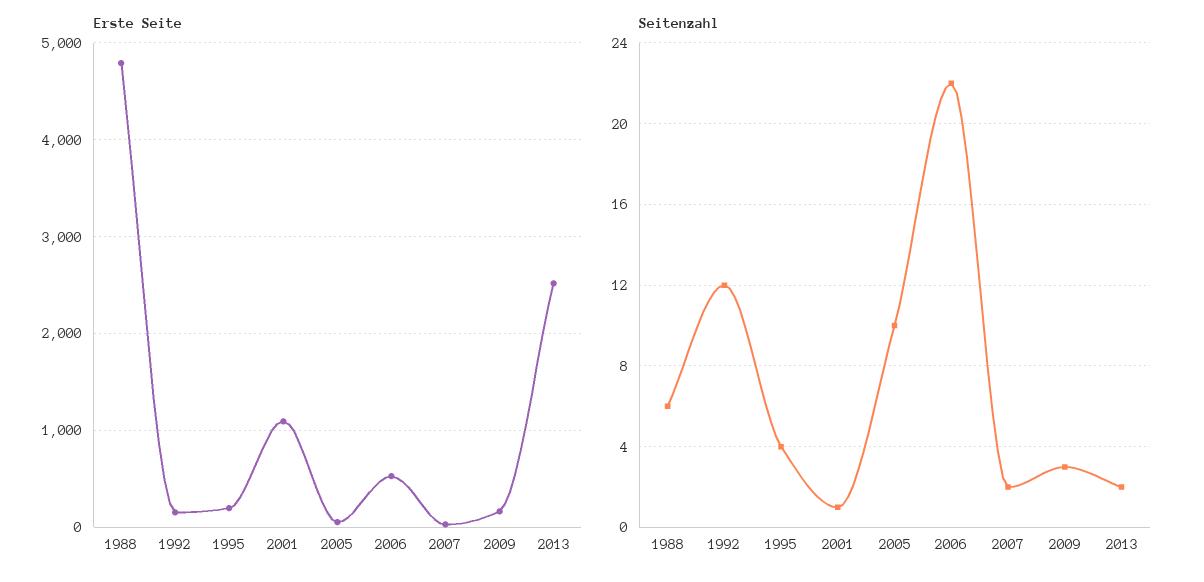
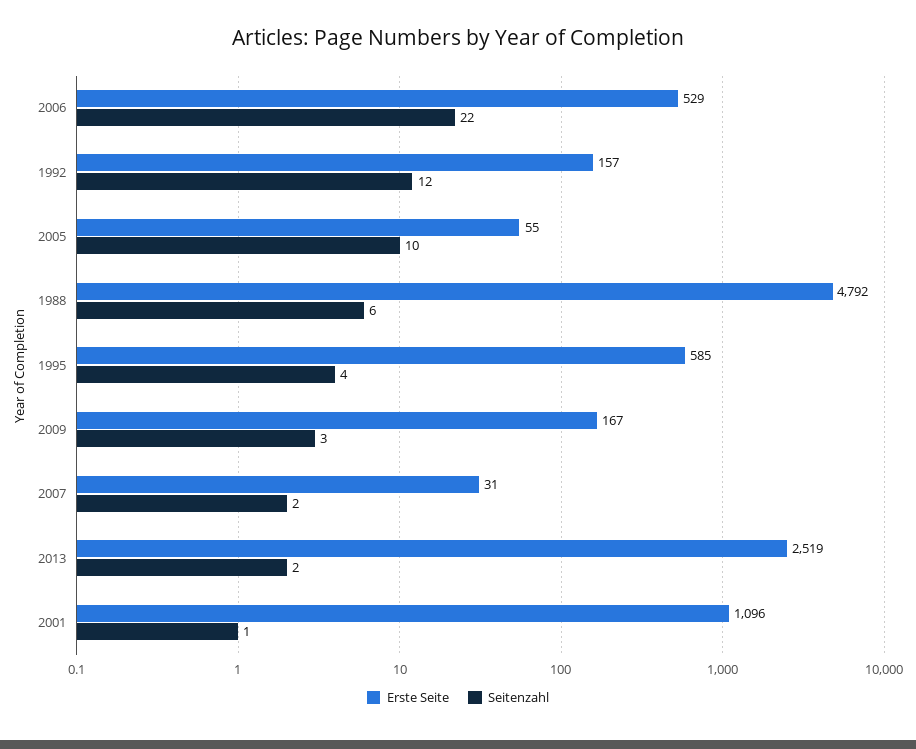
Erste Seite, 1995: 200 -> 585

